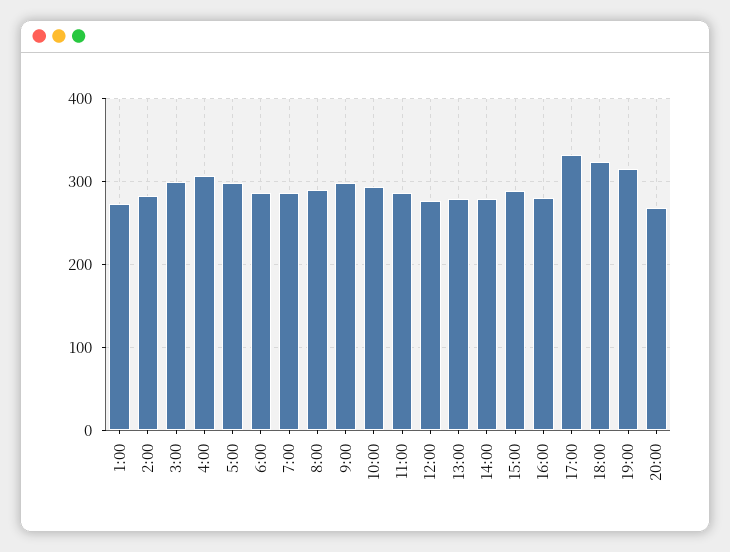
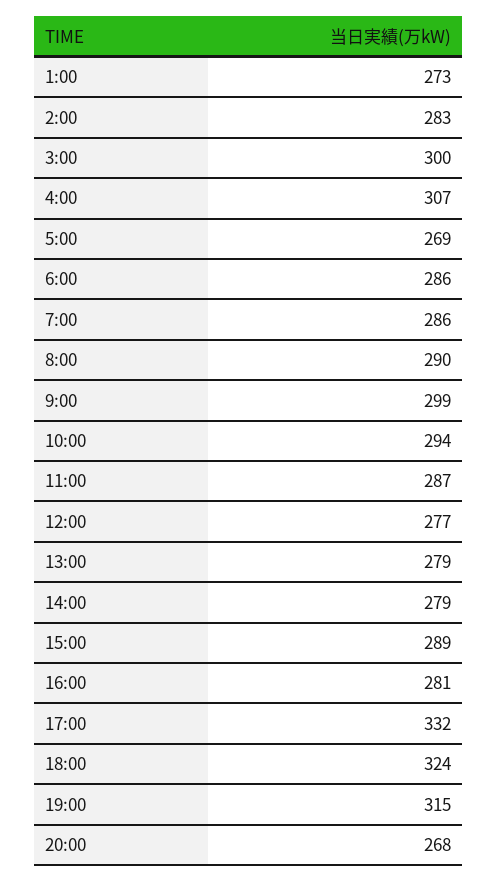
5:00: 300 -> 269

